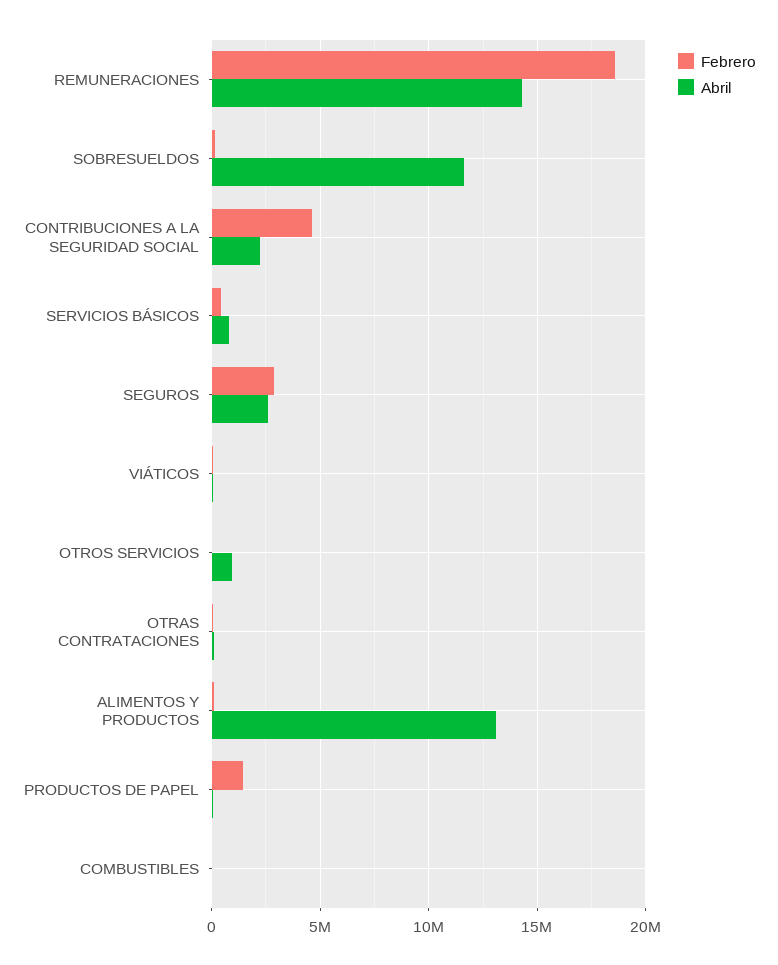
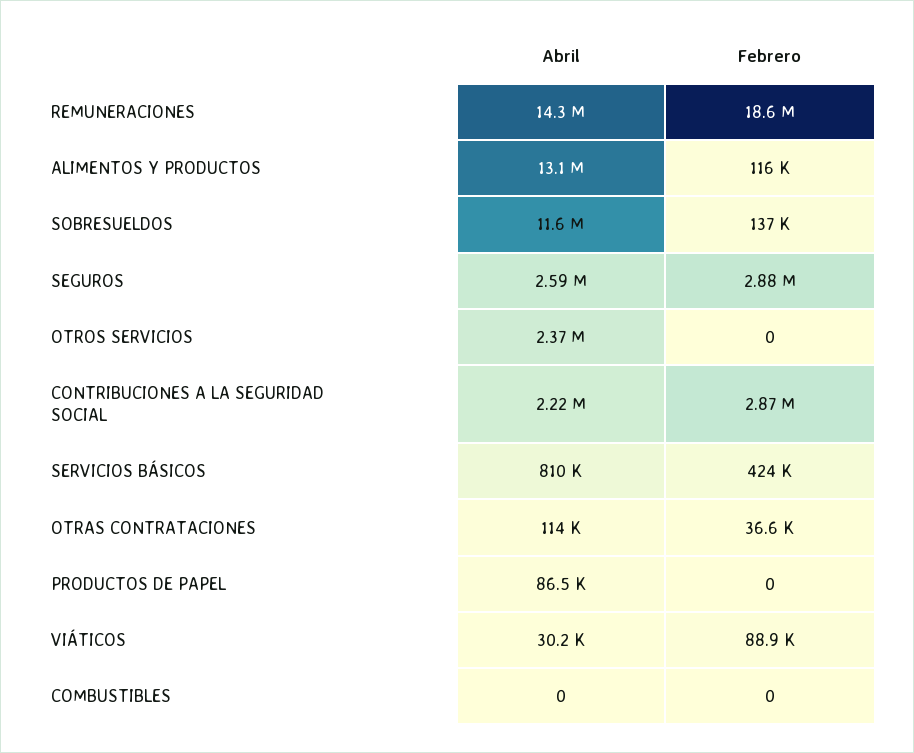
Febrero, CONTRIBUCIONES A LA SEGURIDAD SOCIAL: 4500000 -> 2870000
Abril, OTROS SERVICIOS: 1000000 -> 2370000
Febrero, PRODUCTOS DE PAPEL: 1500000 -> 0

